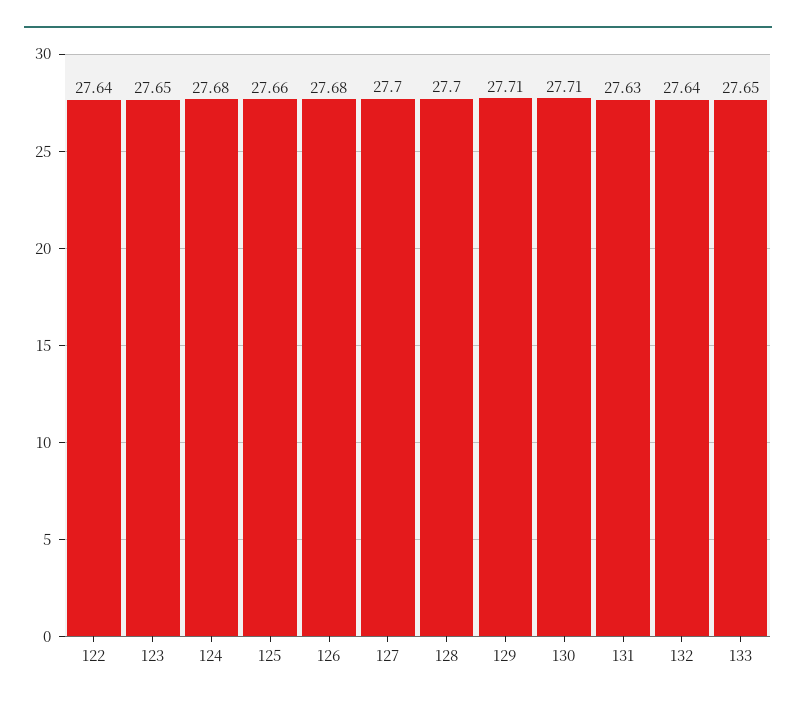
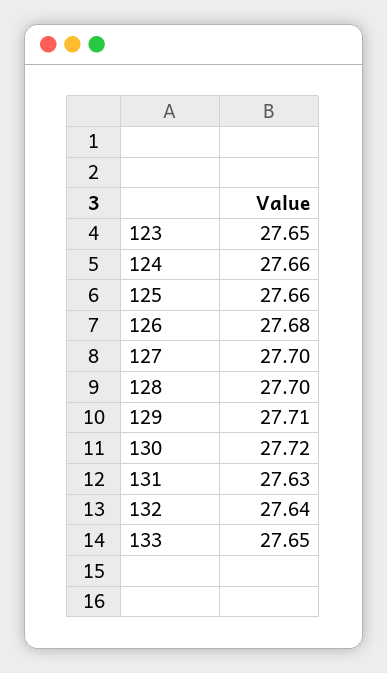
122: 27.64 -> none
124: 27.68 -> 27.66
130: 27.71 -> 27.72

